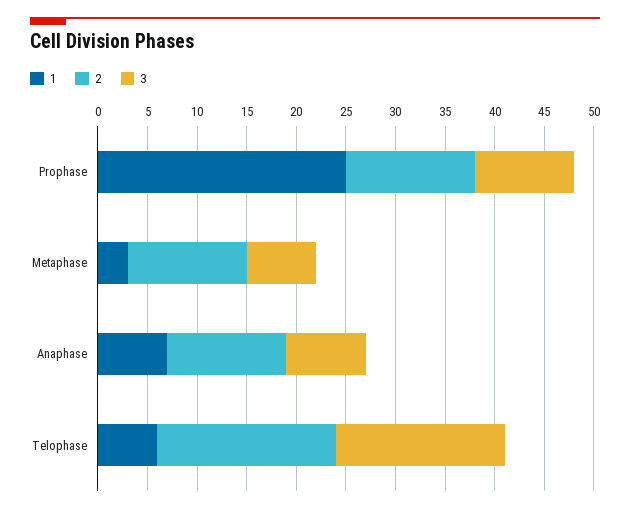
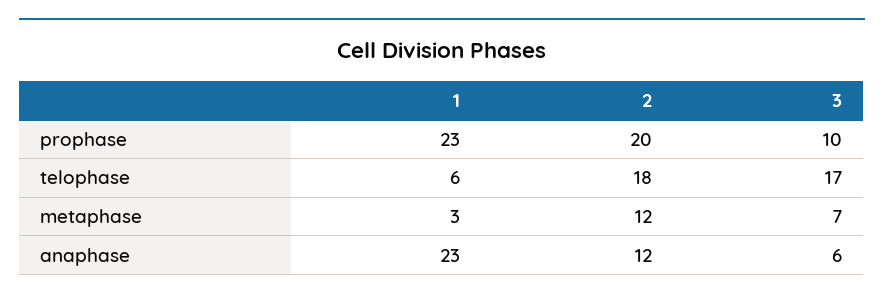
1, Prophase: 25 -> 23
2, Prophase: 13 -> 20
1, Anaphase: 7 -> 23
3, Anaphase: 8 -> 6

